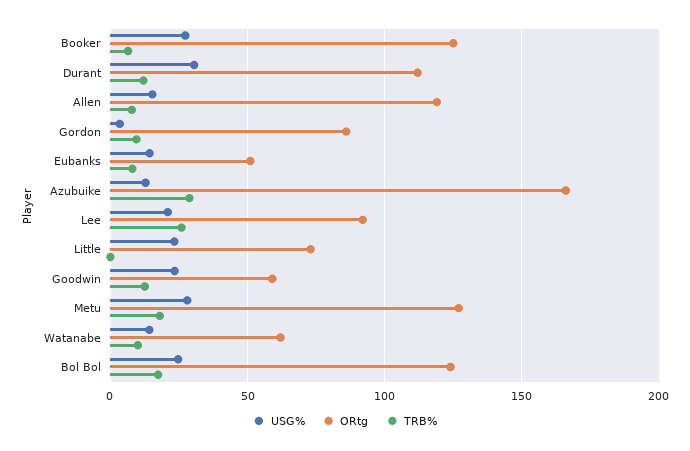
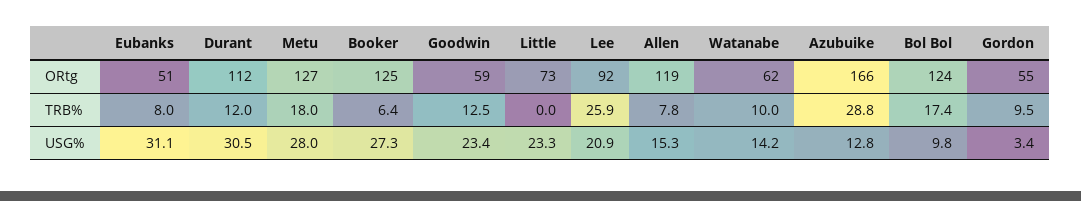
ORtg, Gordon: 85 -> 55
USG%, Eubanks: 15 -> 31.1
USG%, Bol Bol: 25 -> 9.8

